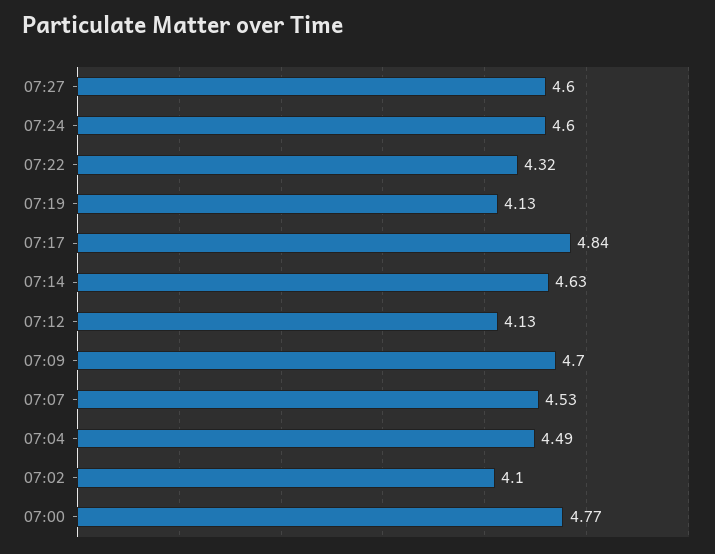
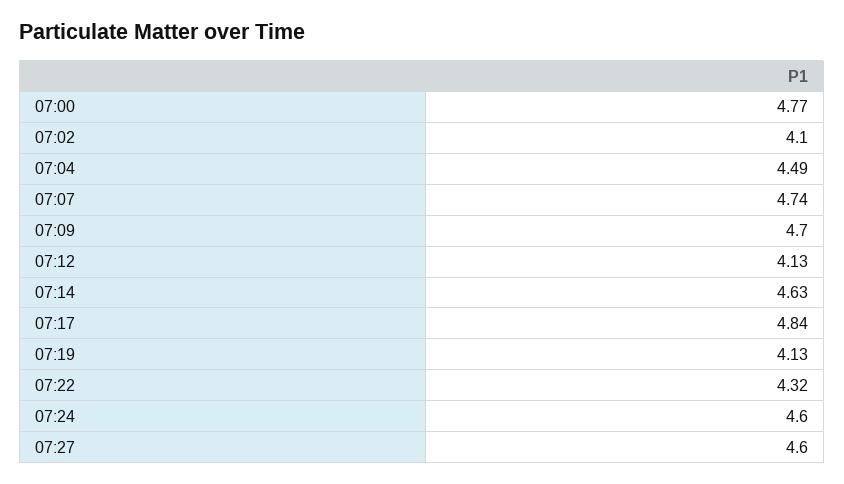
07:07: 4.53 -> 4.74

